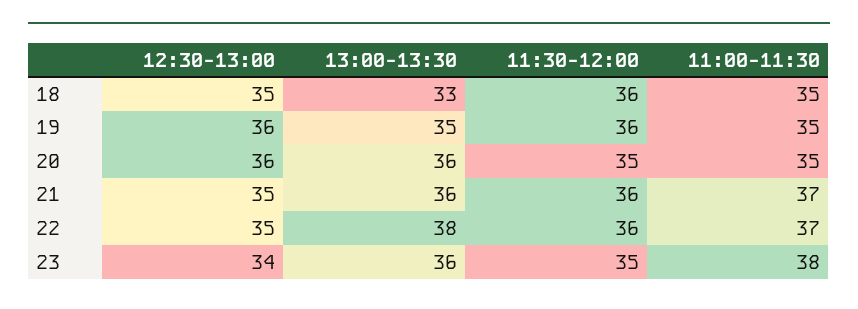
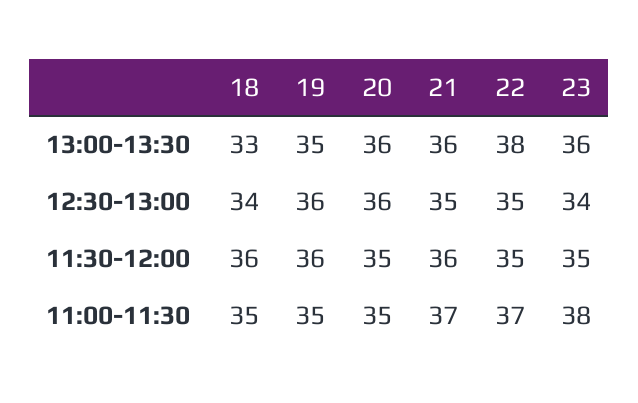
12:30-13:00, 18: 35 -> 34
11:30-12:00, 22: 36 -> 35

